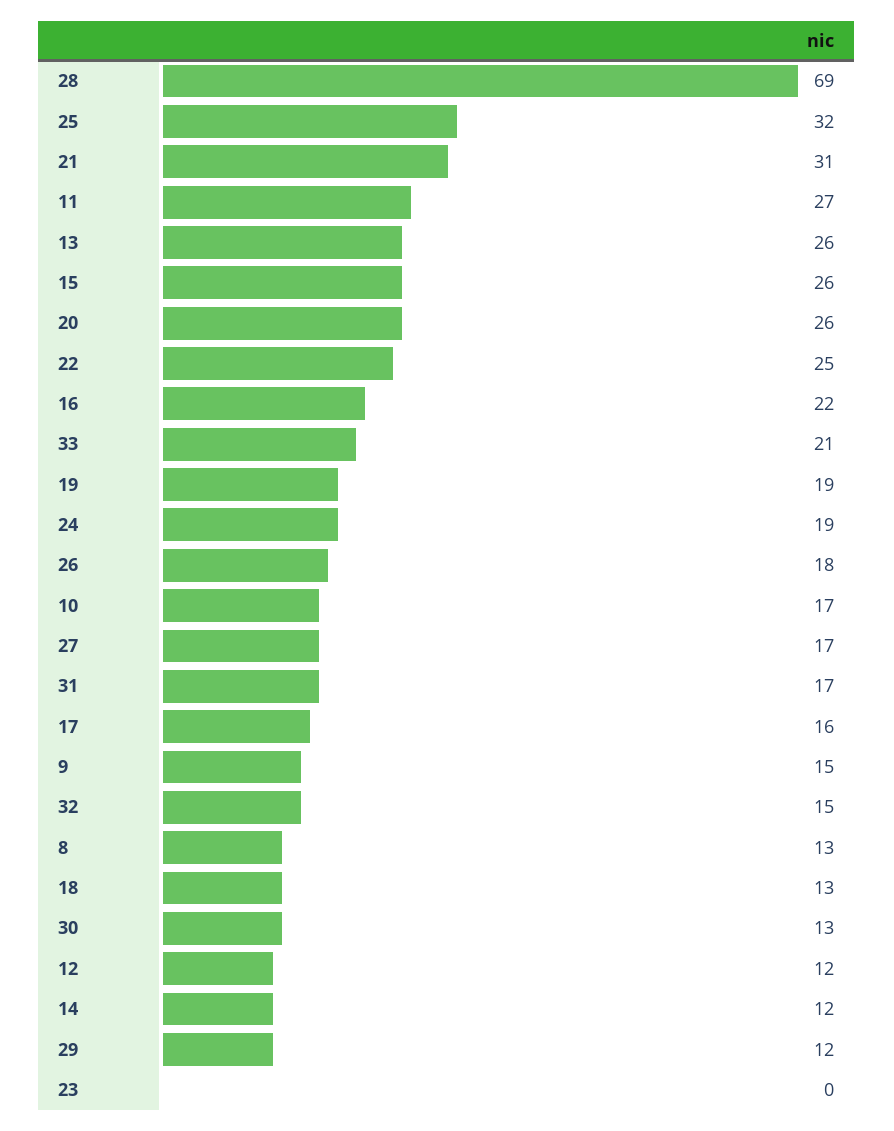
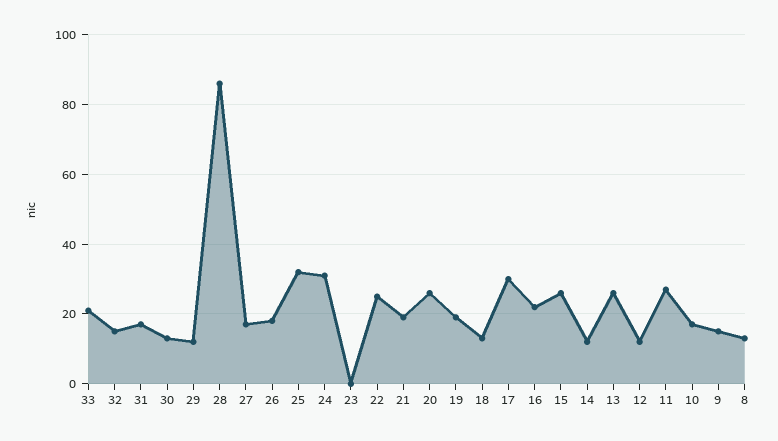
28: 69 -> 85
21: 31 -> 20
24: 19 -> 30
17: 16 -> 30

